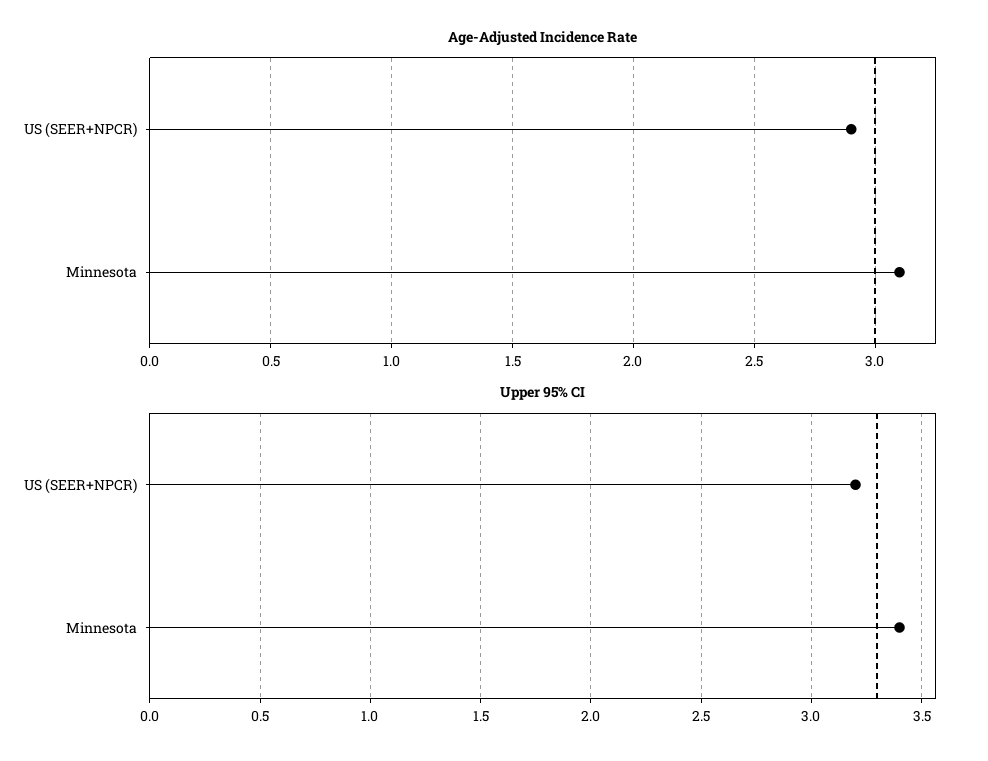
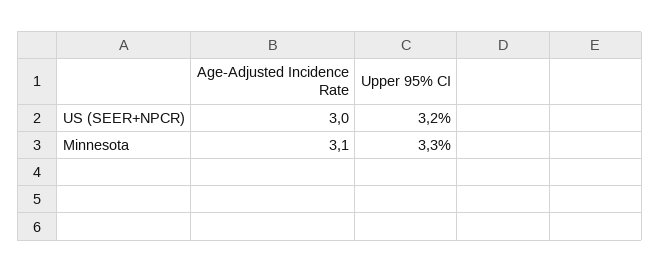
Age-Adjusted Incidence Rate, US (SEER+NPCR): 2.9 -> 3
Upper 95% CI, Minnesota: 3.4 -> 3.3

